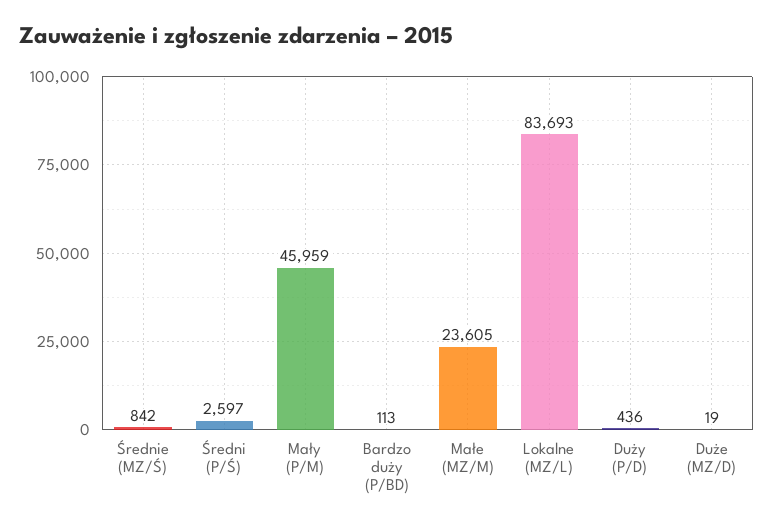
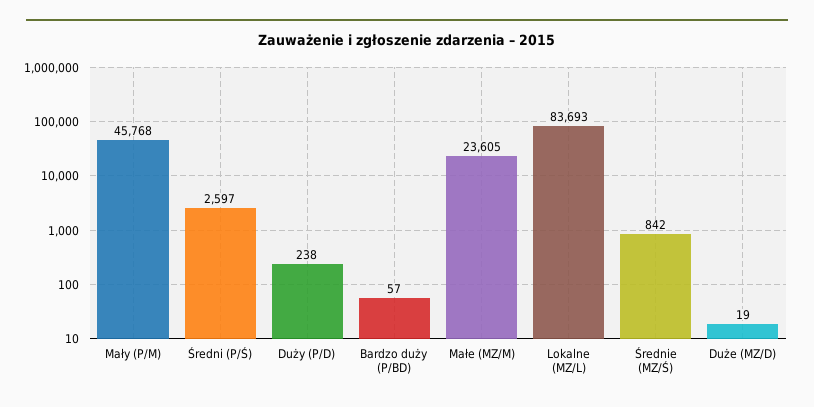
Mały (P/M): 45959 -> 45768
Bardzo duży (P/BD): 113 -> 57
Duży (P/D): 436 -> 238

